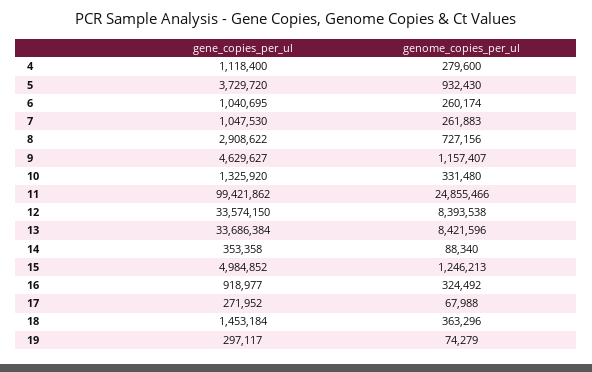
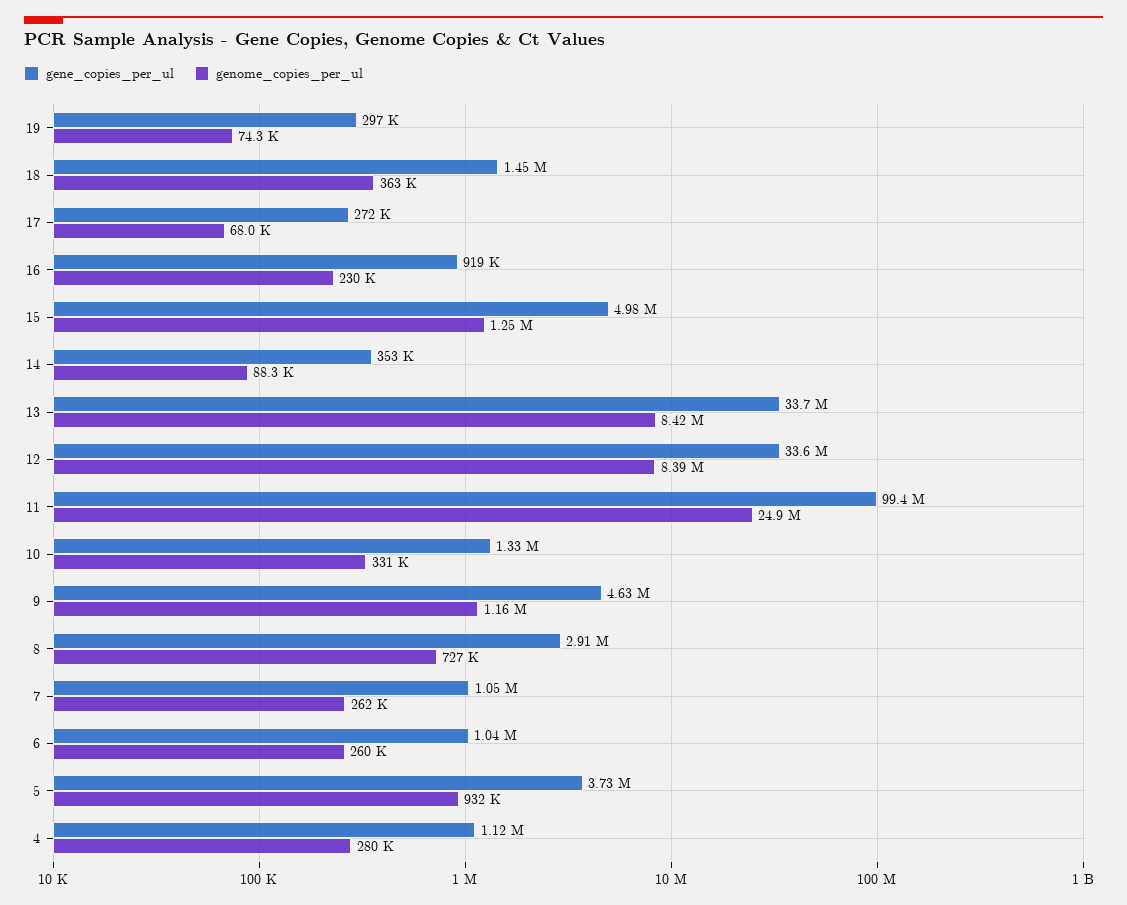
genome_copies_per_ul, 16: 324492 -> 230000

